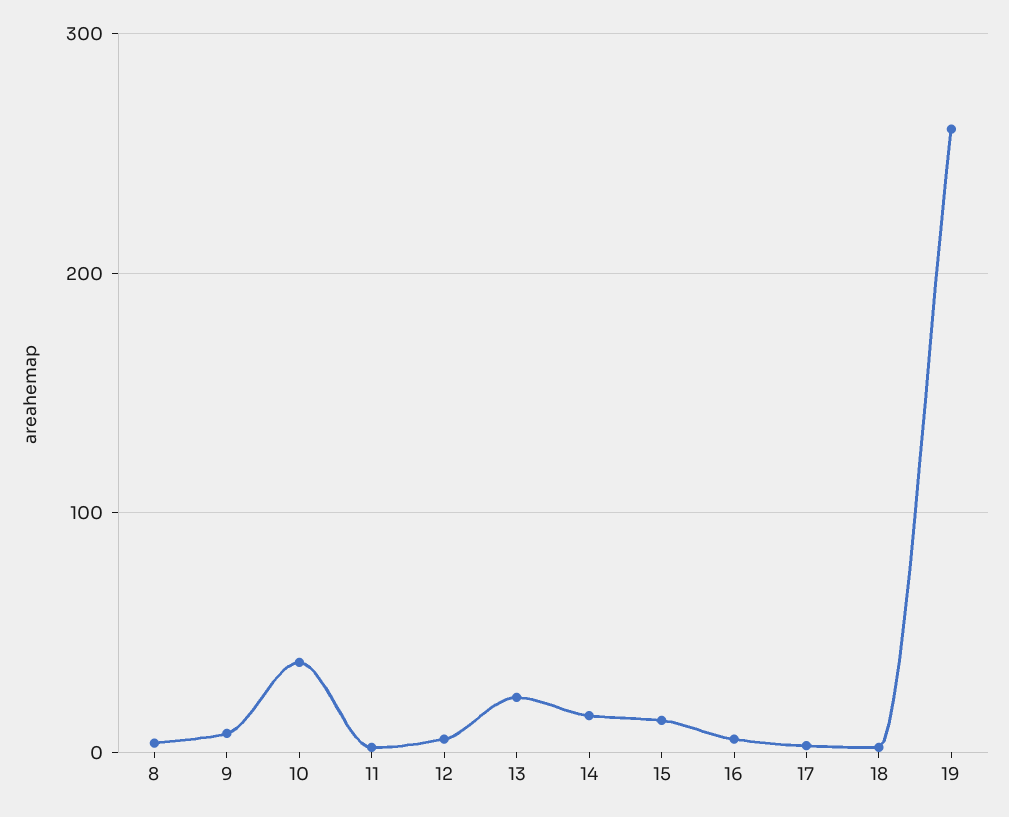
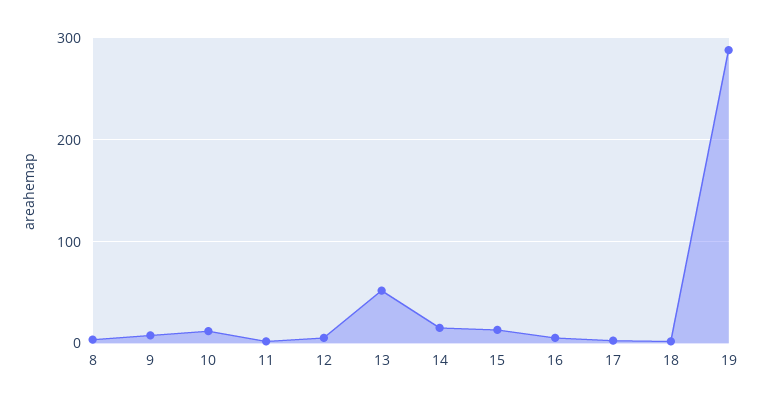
10: 40 -> 10
13: 20 -> 50
19: 260 -> 290

